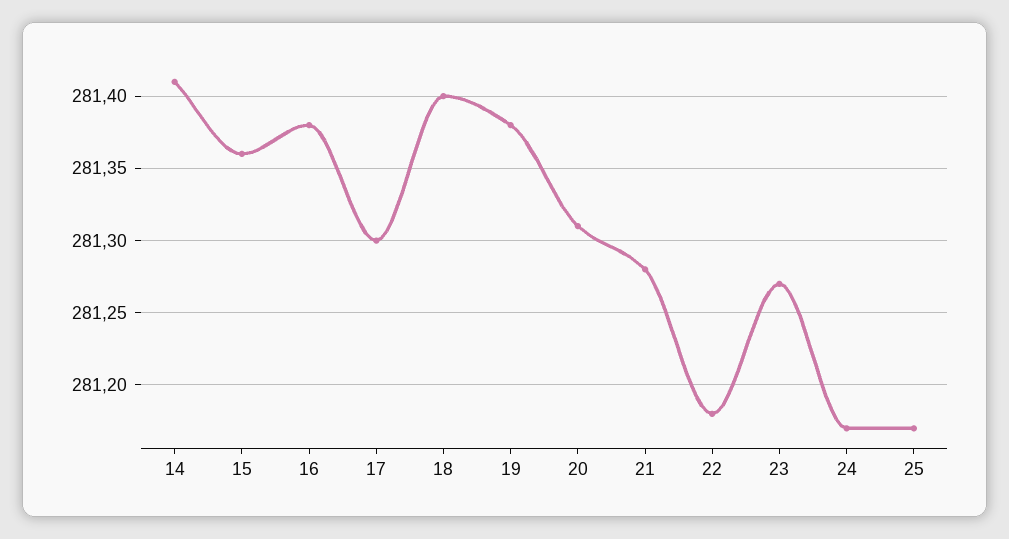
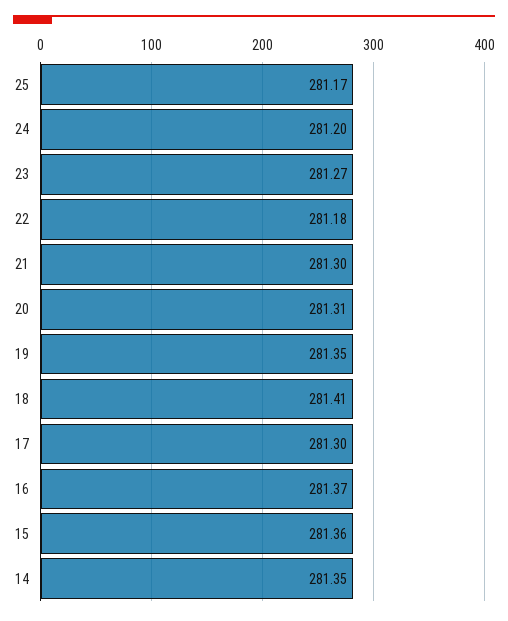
14: 281.41 -> 281.35
16: 281.38 -> 281.37
18: 281.4 -> 281.41
19: 281.38 -> 281.35
21: 281.28 -> 281.3
24: 281.17 -> 281.2

